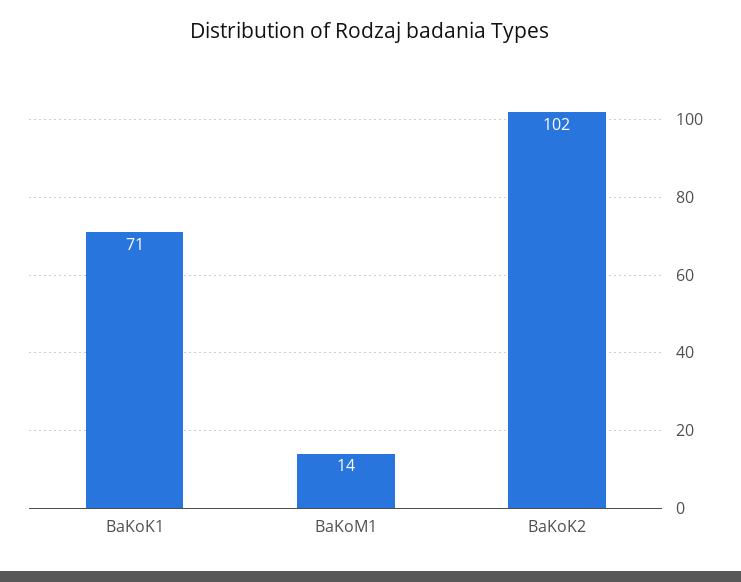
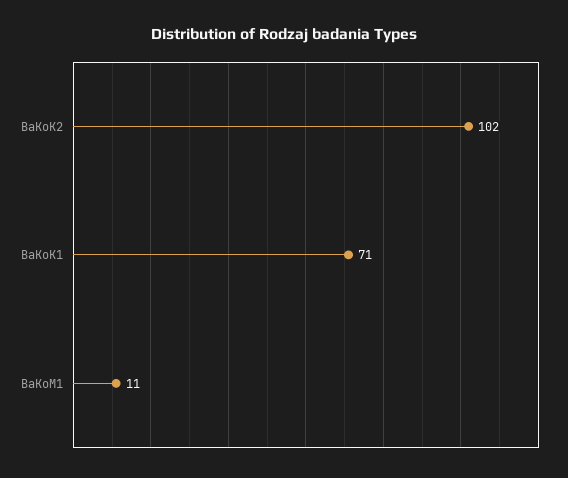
BaKoM1: 14 -> 11

